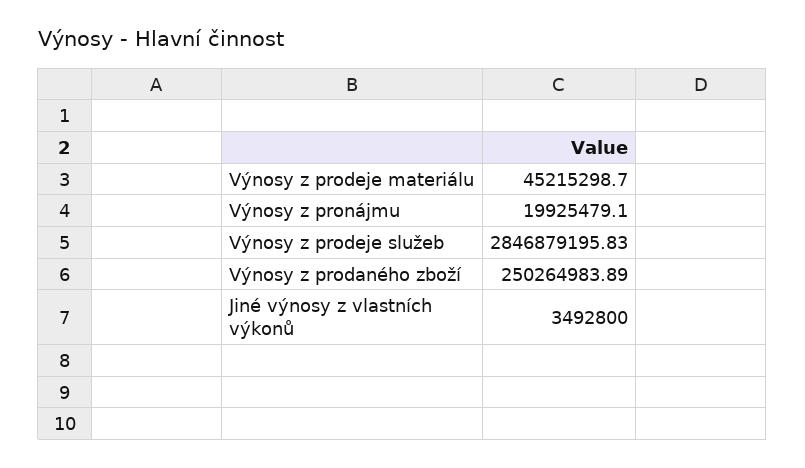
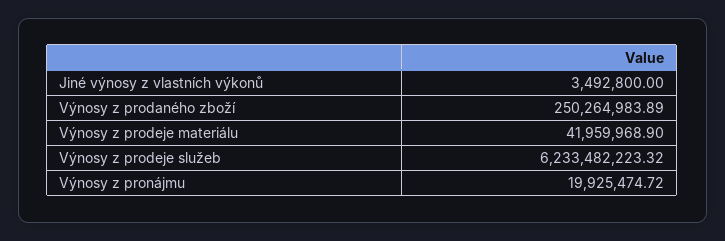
Výnosy z prodeje materiálu: 45215298.7 -> 41959968.9
Výnosy z pronájmu: 19925479.1 -> 19925474.72
Výnosy z prodeje služeb: 2846879195.83 -> 6233482223.32

